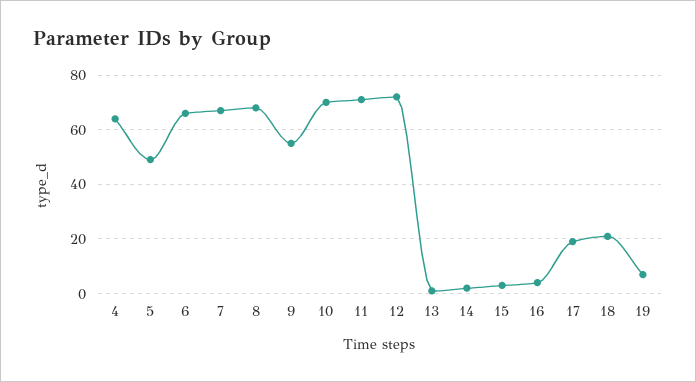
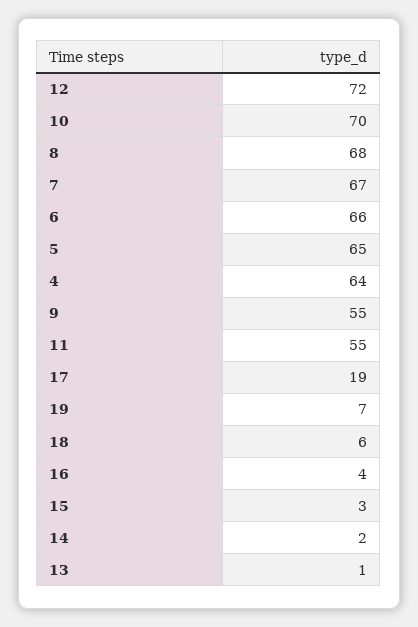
5: 50 -> 65
11: 70 -> 55
18: 20 -> 6

